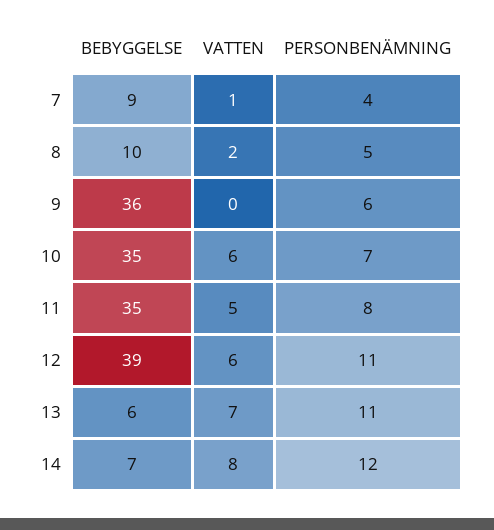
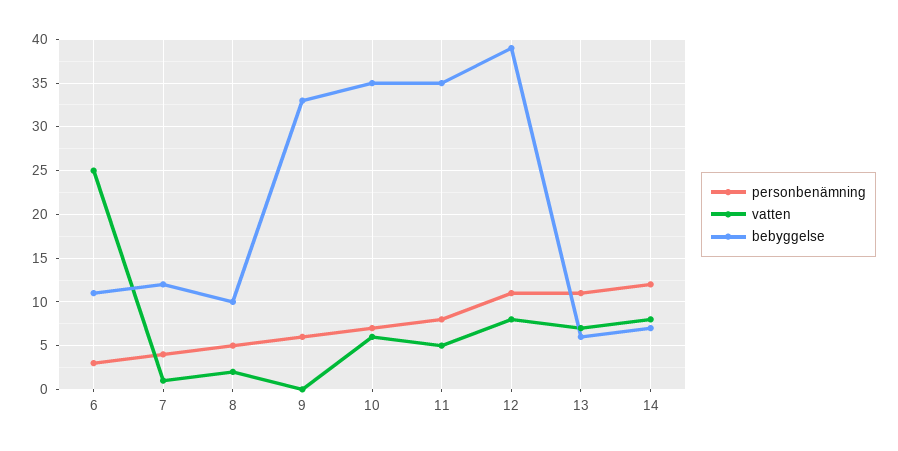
BEBYGGELSE, 7: 9 -> 12
BEBYGGELSE, 9: 36 -> 33
VATTEN, 12: 6 -> 8
PERSONBENÄMNING, 6: none -> 3
VATTEN, 6: none -> 25
BEBYGGELSE, 6: none -> 11

